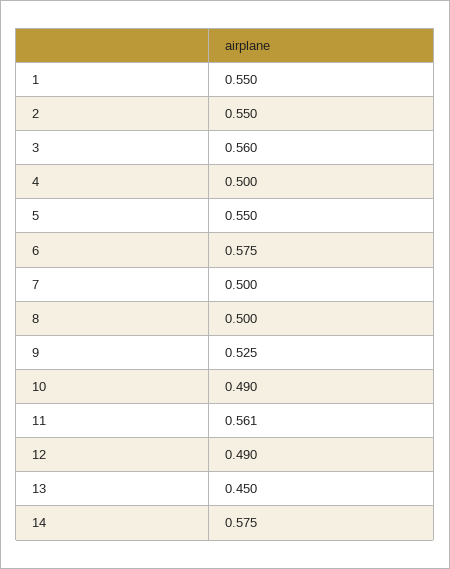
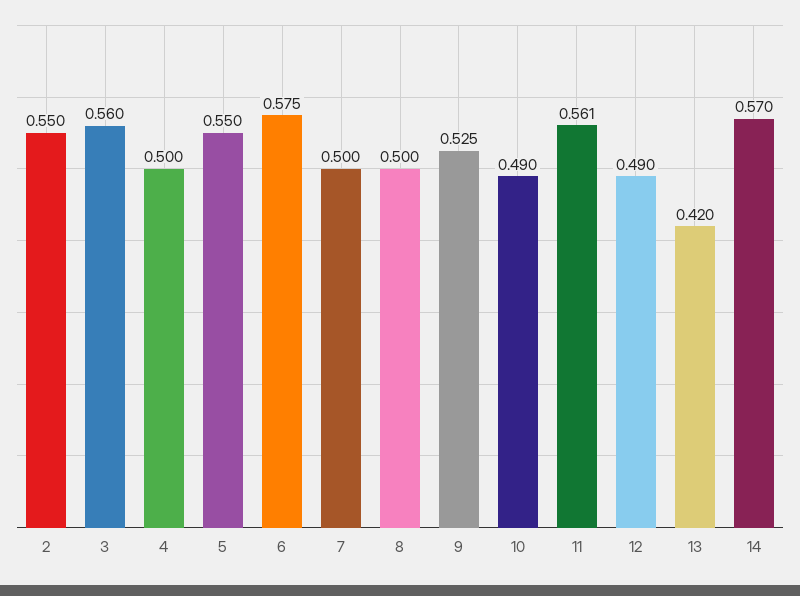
1: 0.55 -> none
13: 0.45 -> 0.42
14: 0.575 -> 0.57

